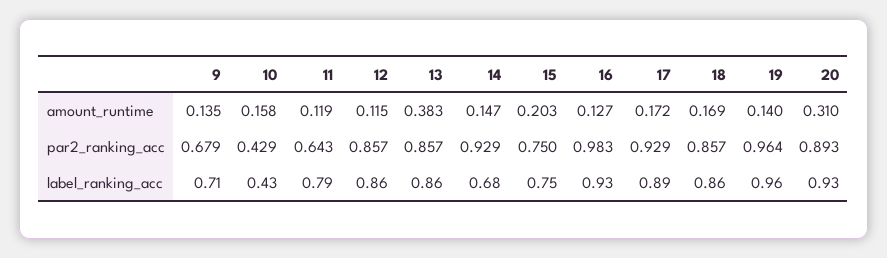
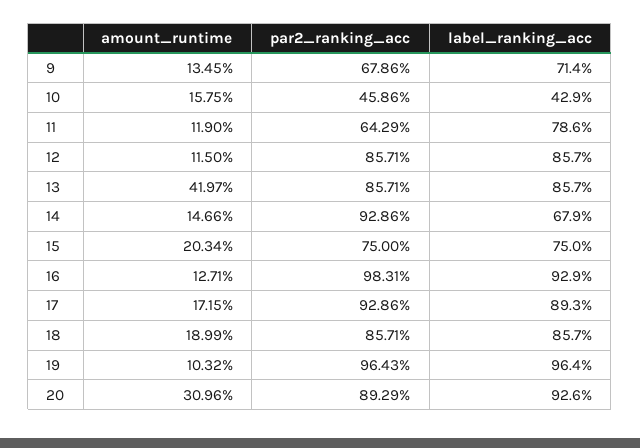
13, amount_runtime: 0.383 -> 0.4197
18, amount_runtime: 0.169 -> 0.1899
19, amount_runtime: 0.14 -> 0.1032
10, par2_ranking_acc: 0.429 -> 0.4586

